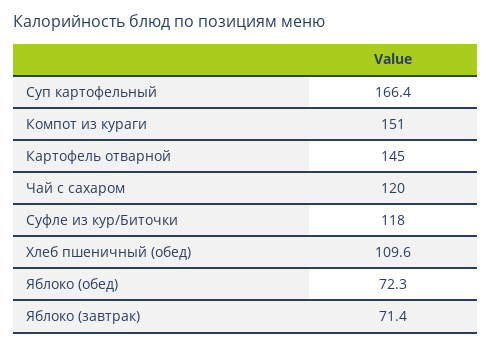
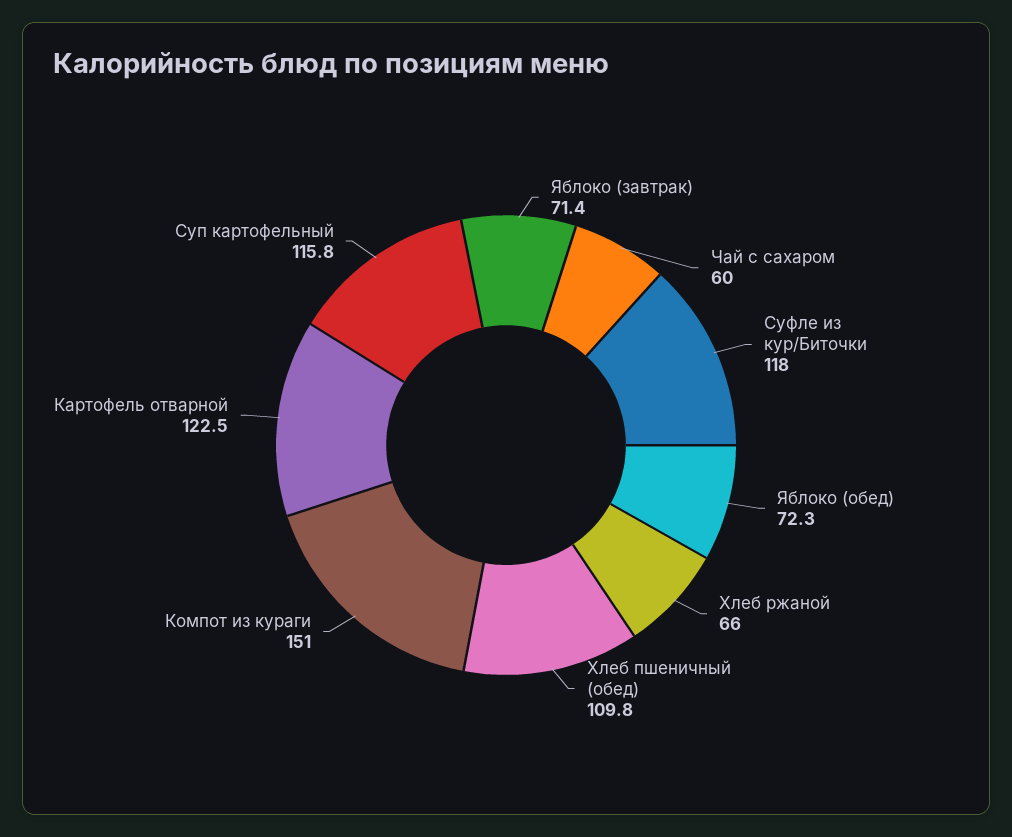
Суп картофельный: 166.4 -> 115.8
Картофель отварной: 145 -> 122.5
Чай с сахаром: 120 -> 60
Хлеб пшеничный (обед): 109.6 -> 109.8
Хлеб ржаной: none -> 66

